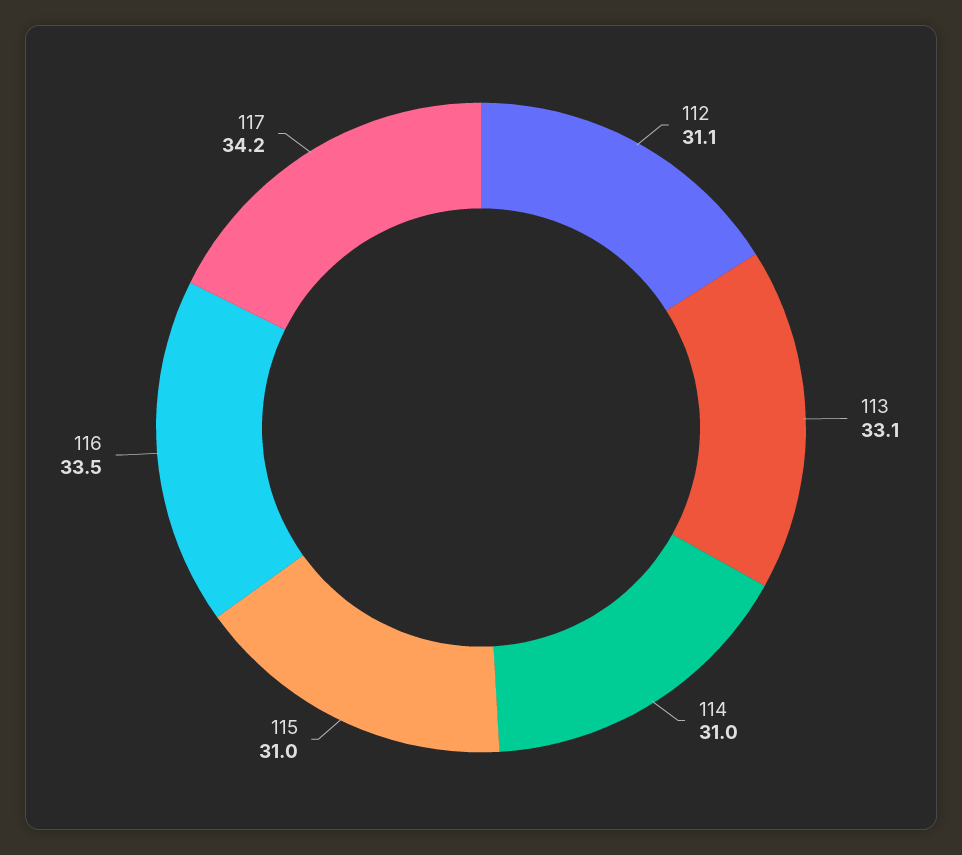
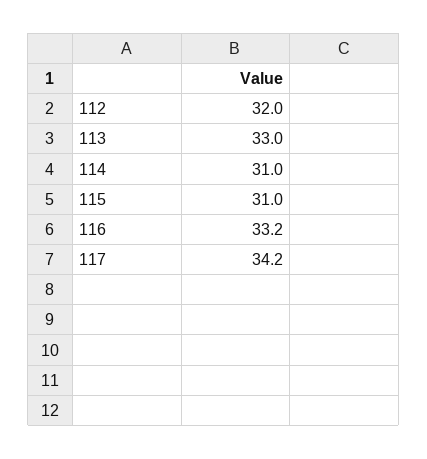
112: 31.1 -> 32
113: 33.1 -> 33
116: 33.5 -> 33.2

